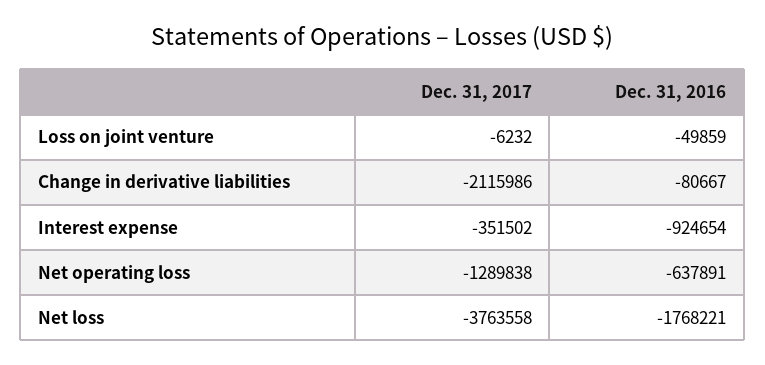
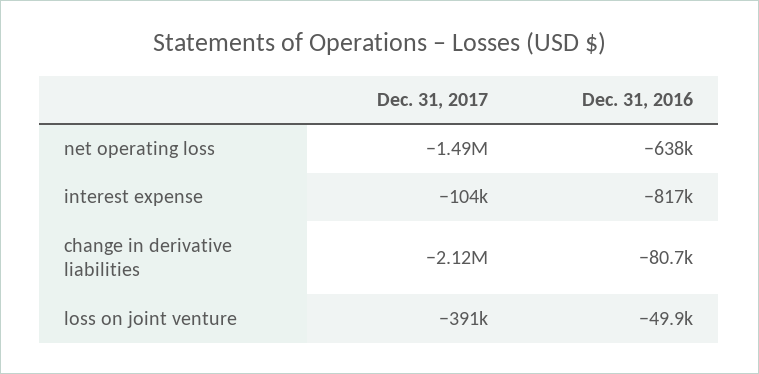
Dec. 31, 2017, Loss on joint venture: -6232 -> -391000
Dec. 31, 2017, Interest expense: -351502 -> -104000
Dec. 31, 2016, Interest expense: -924654 -> -817000
Dec. 31, 2017, Net operating loss: -1289838 -> -1490000
Dec. 31, 2017, Net loss: -3763558 -> none
Dec. 31, 2016, Net loss: -1768221 -> none

